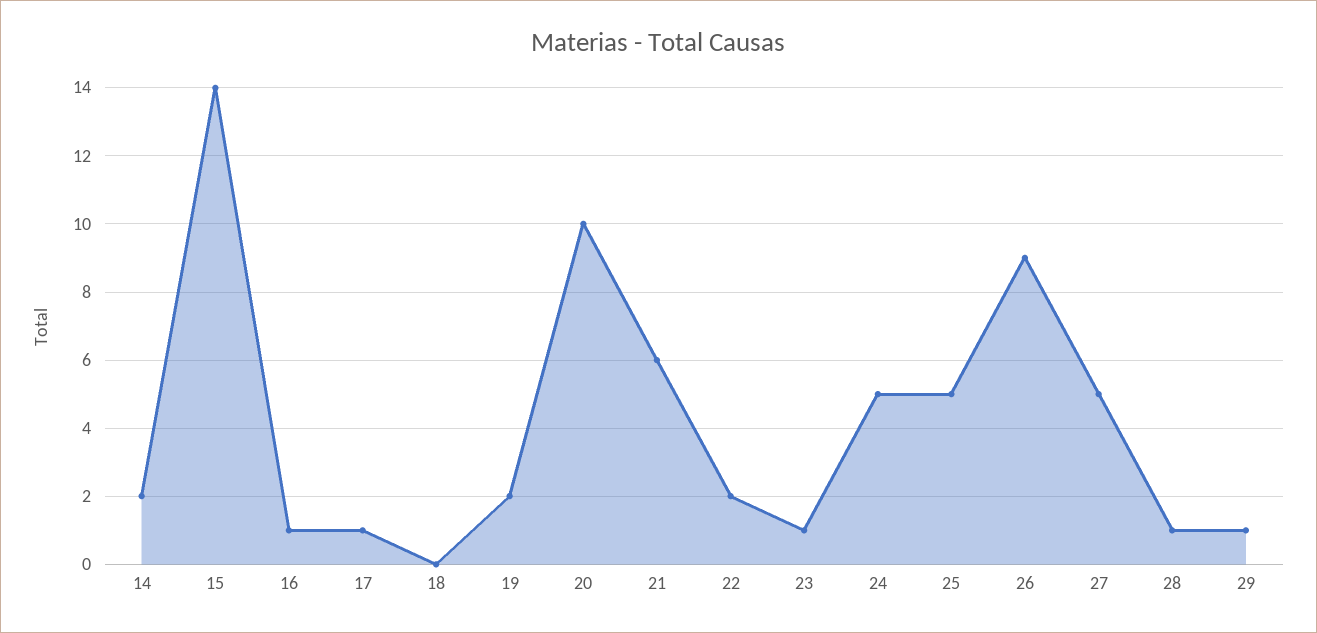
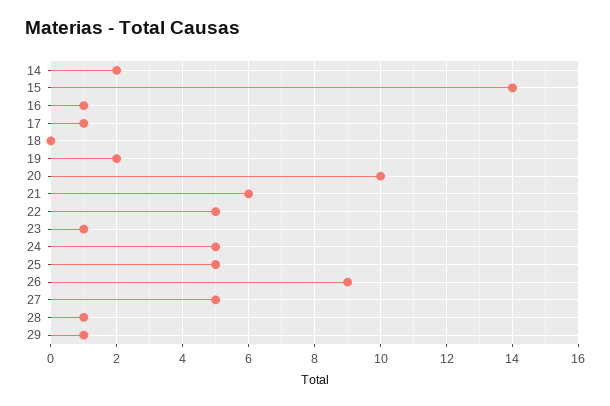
22: 2 -> 5

